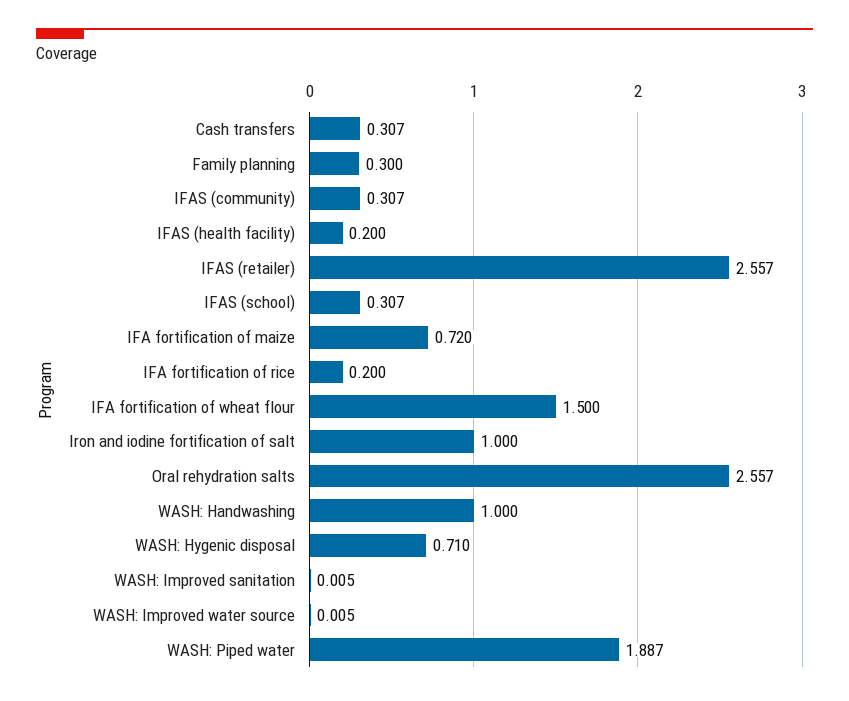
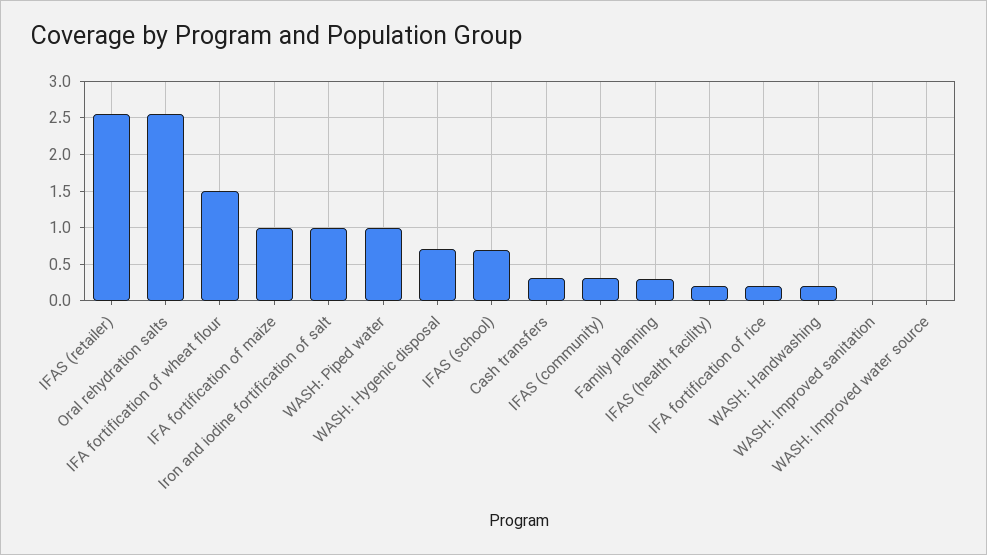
IFAS (school): 0.307 -> 0.7
IFA fortification of maize: 0.72 -> 1
WASH: Handwashing: 1 -> 0.2
WASH: Piped water: 1.887 -> 1

